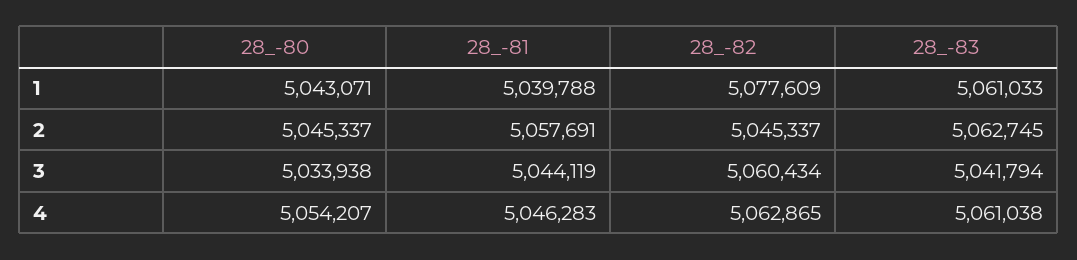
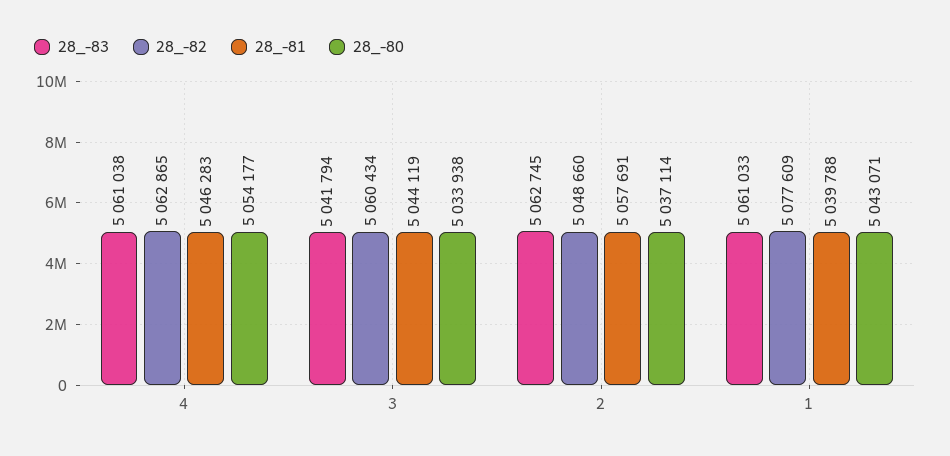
28_-80, 2: 5045337 -> 5037114
28_-82, 2: 5045337 -> 5048660
28_-80, 4: 5054207 -> 5054177

